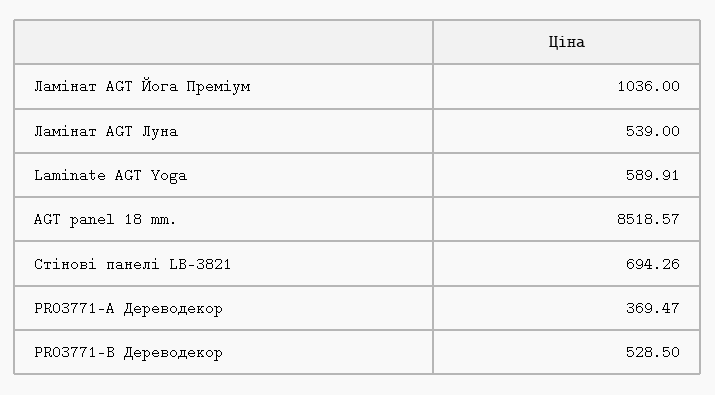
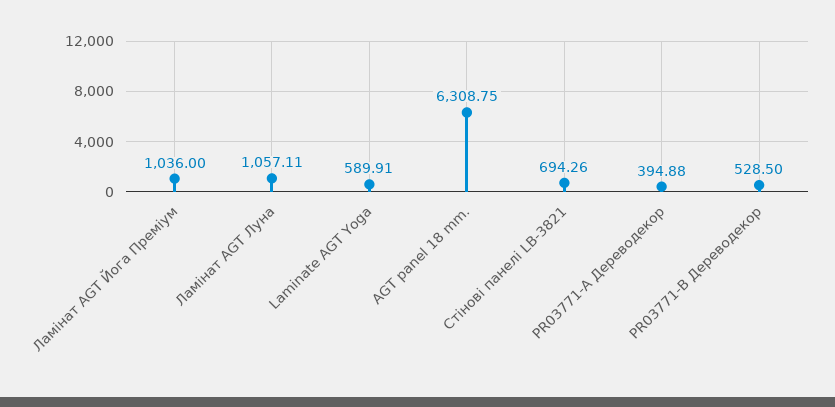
Ламінат AGT Луна: 539 -> 1057.11
AGT panel 18 mm.: 8518.57 -> 6308.75
PR03771-А Дереводекор: 369.47 -> 394.88

